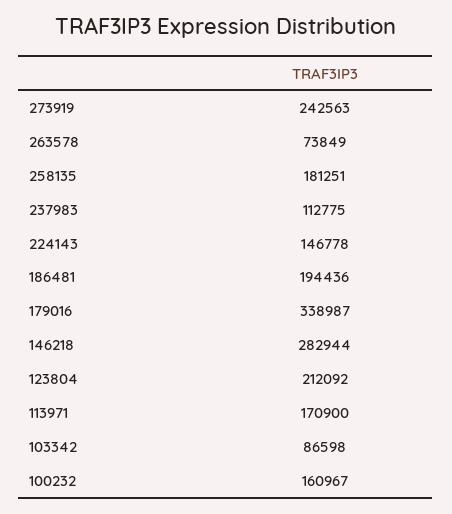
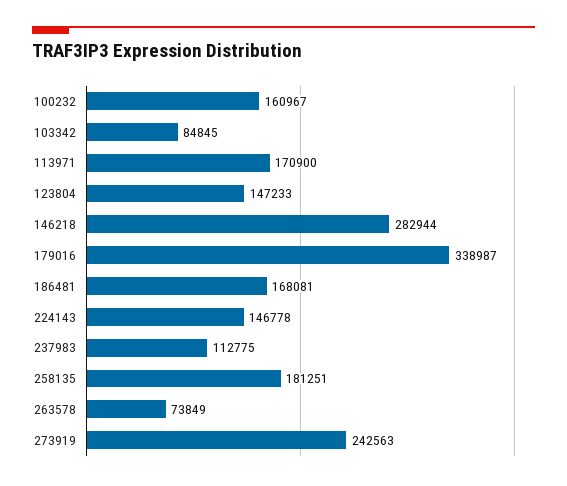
186481: 194436 -> 168081
123804: 212092 -> 147233
103342: 86598 -> 84845

